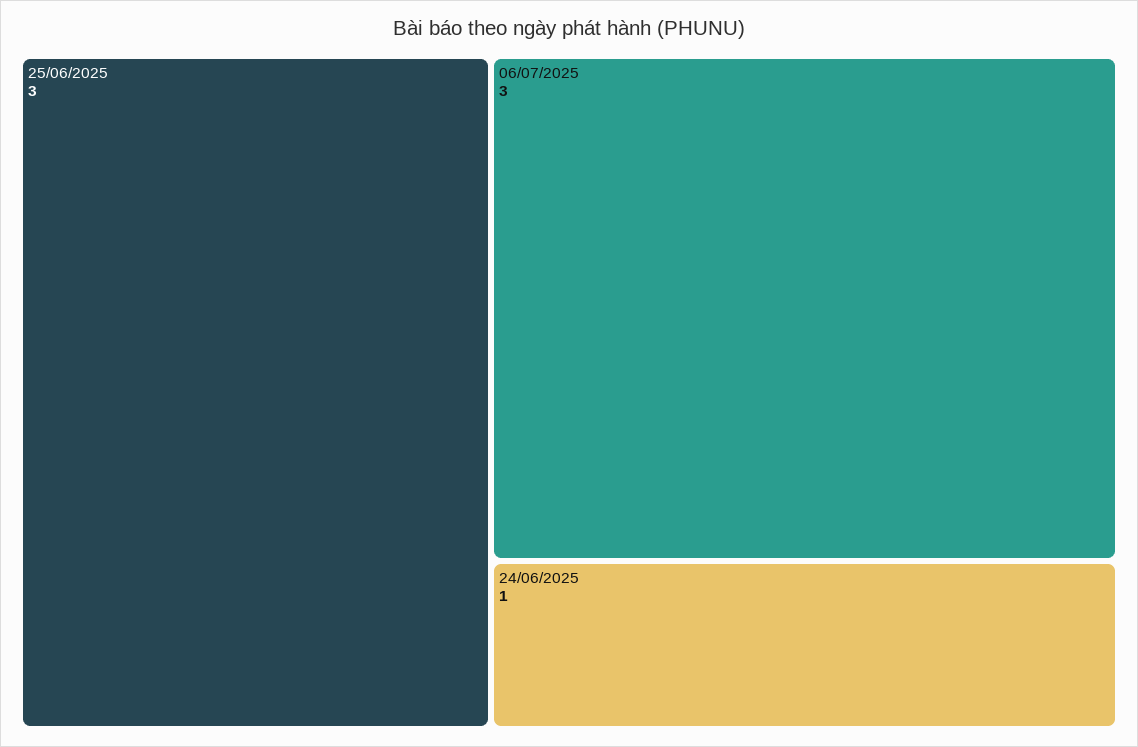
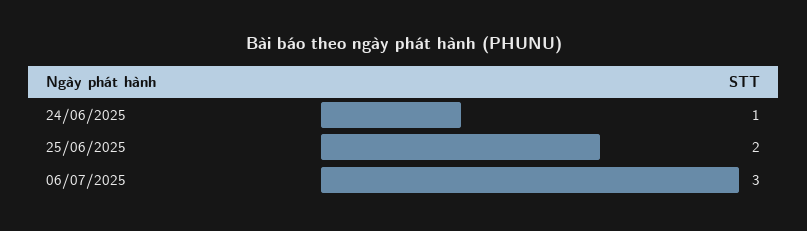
25/06/2025: 3 -> 2

